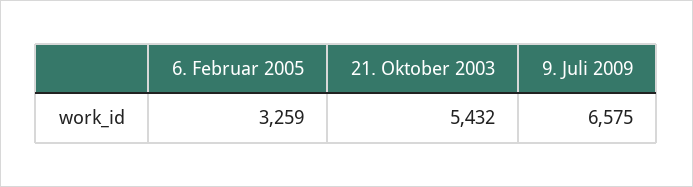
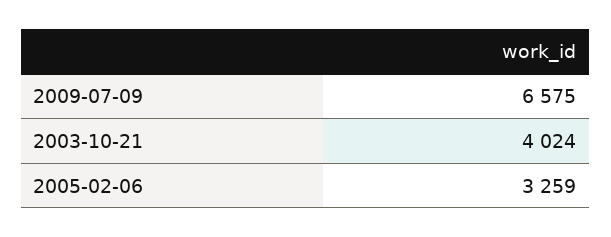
21. Oktober 2003: 5432 -> 4024

